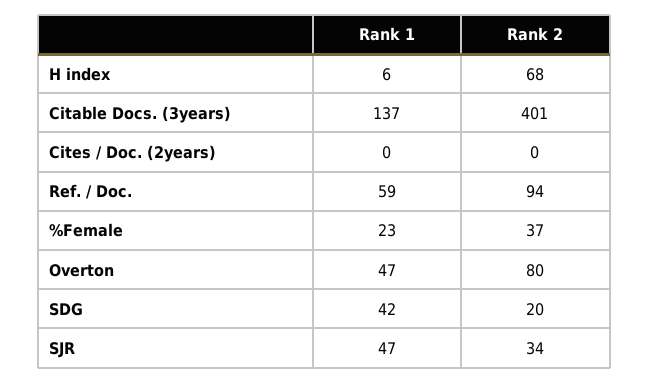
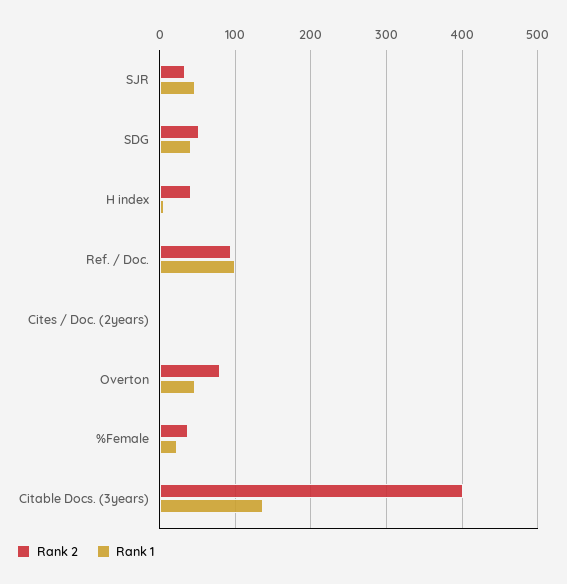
Rank 2, H index: 68 -> 40
Rank 1, Ref. / Doc.: 59 -> 100
Rank 2, SDG: 20 -> 50

